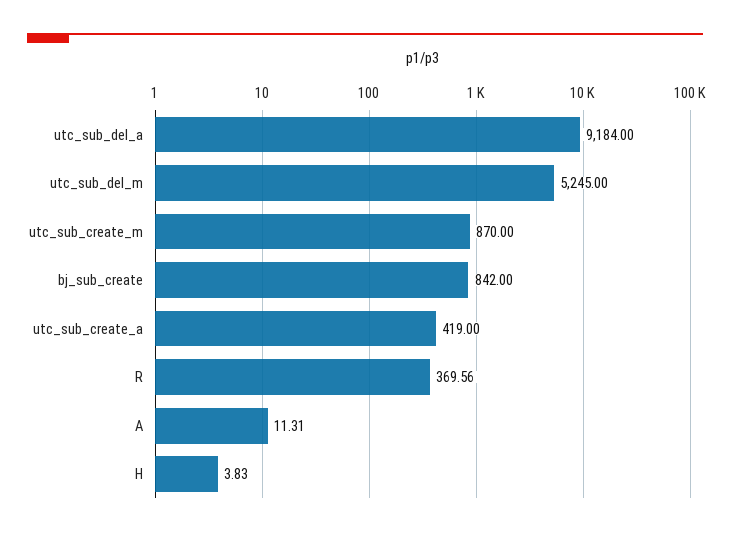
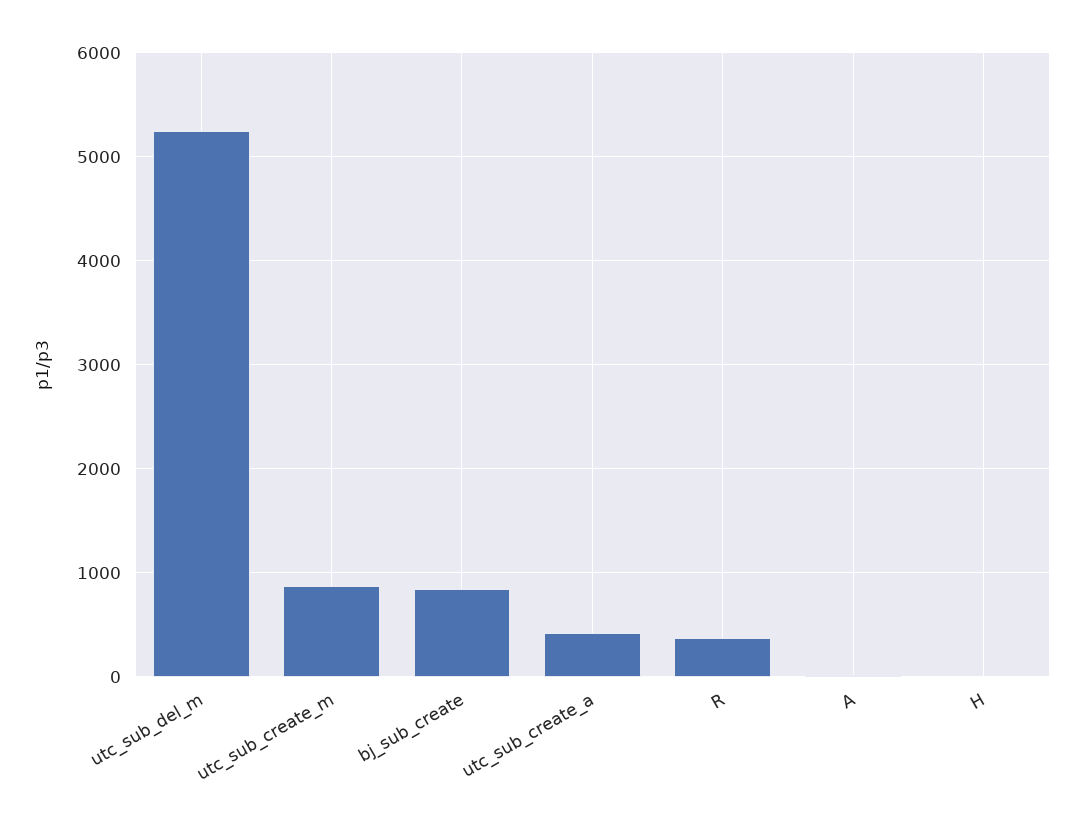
utc_sub_del_a: 9184 -> none

